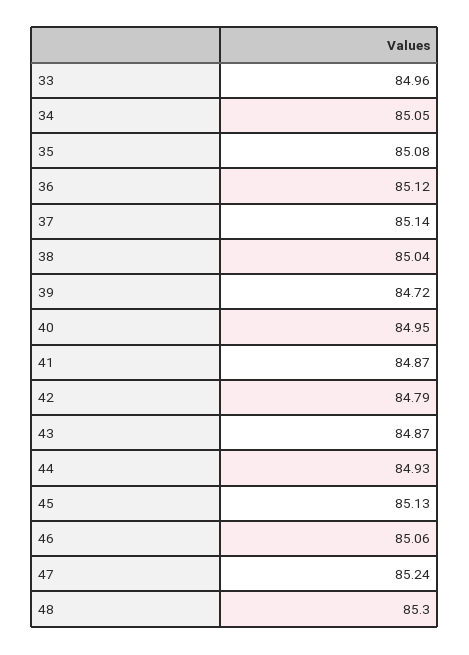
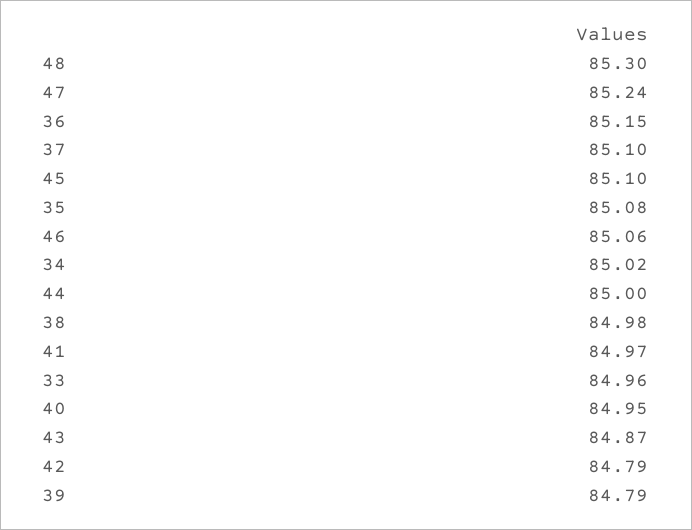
34: 85.05 -> 85.02
36: 85.12 -> 85.15
37: 85.14 -> 85.1
38: 85.04 -> 84.98
39: 84.72 -> 84.79
41: 84.87 -> 84.97
44: 84.93 -> 85
45: 85.13 -> 85.1

